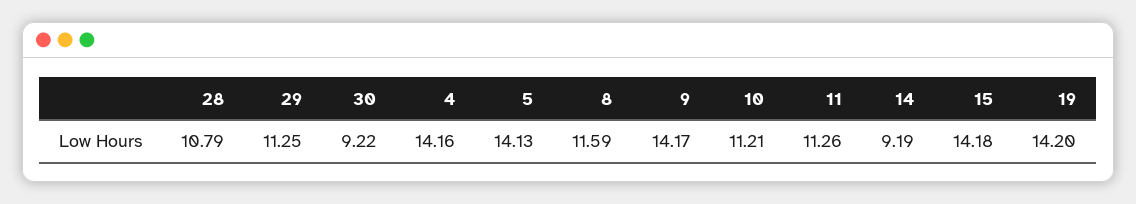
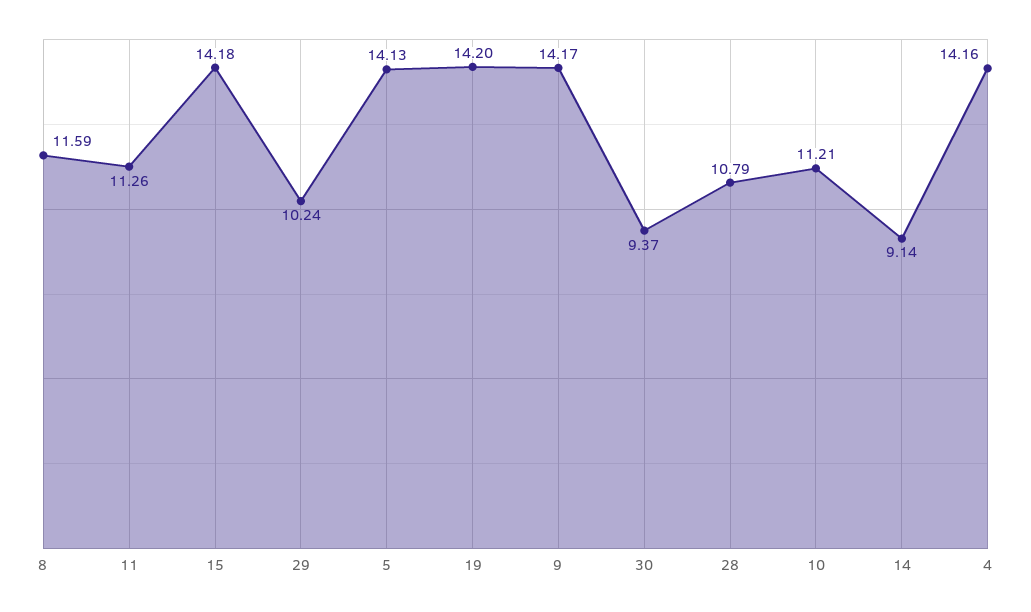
29: 11.25 -> 10.24
30: 9.22 -> 9.37
14: 9.19 -> 9.14

